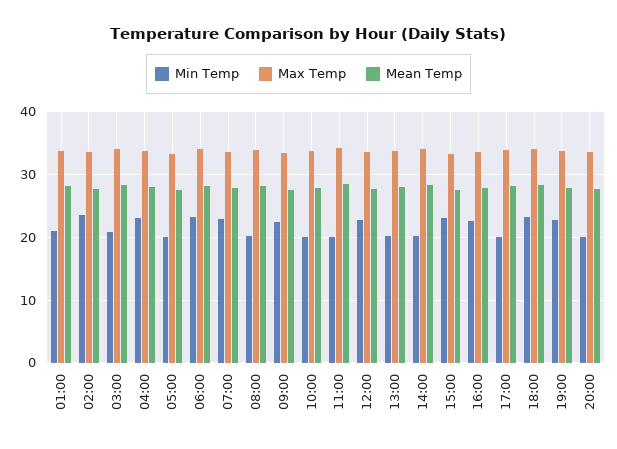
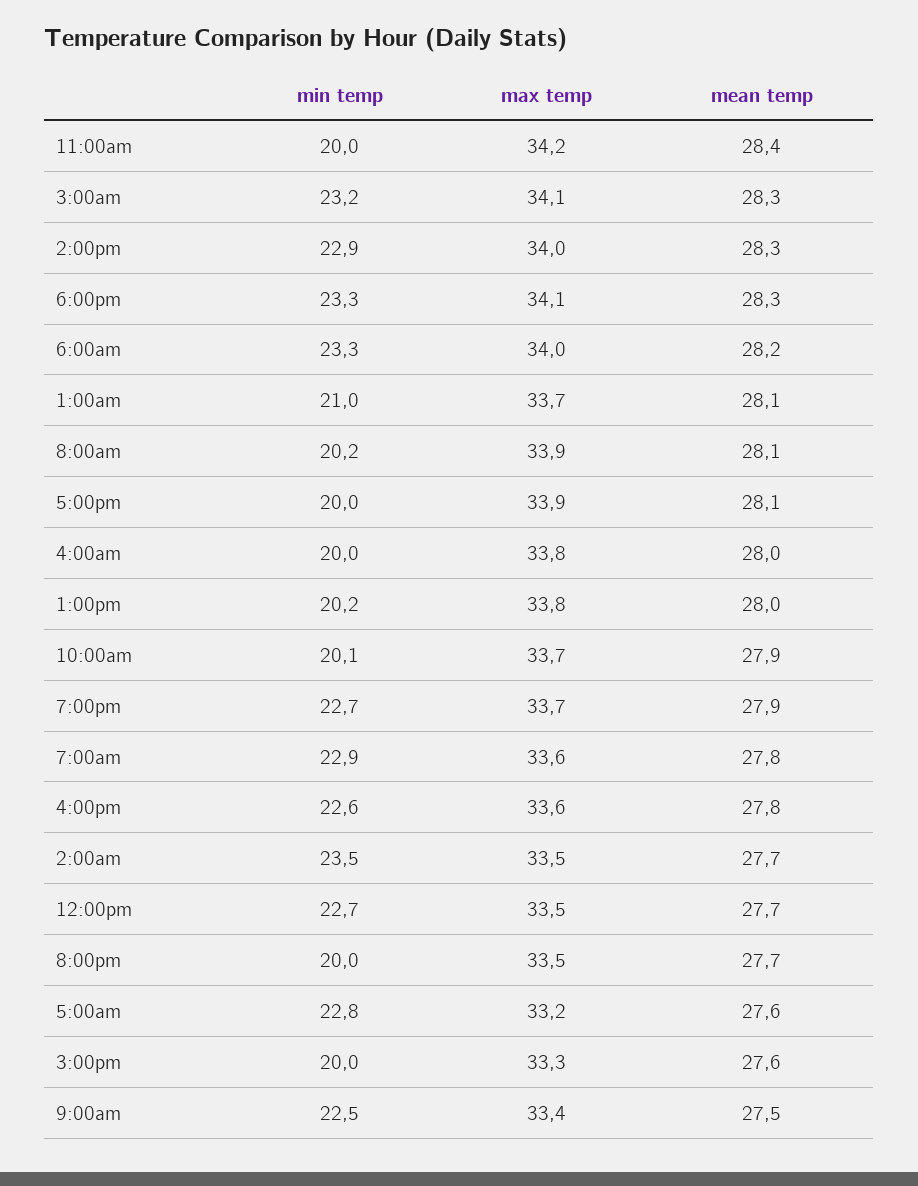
Min Temp, 03:00: 21 -> 23.2
Min Temp, 04:00: 23 -> 20
Min Temp, 05:00: 20 -> 22.8
Min Temp, 14:00: 20 -> 22.9
Min Temp, 15:00: 23 -> 20

